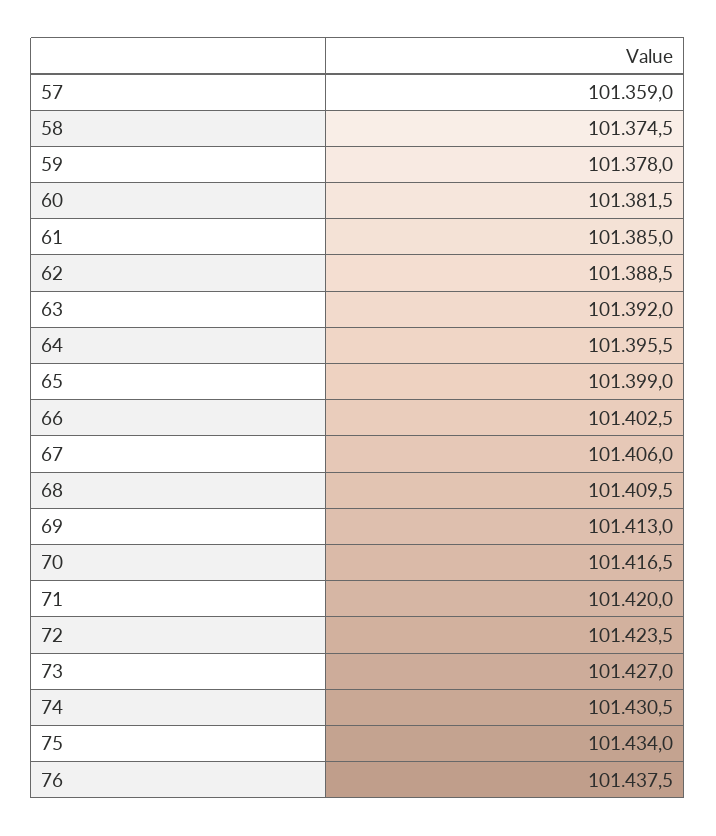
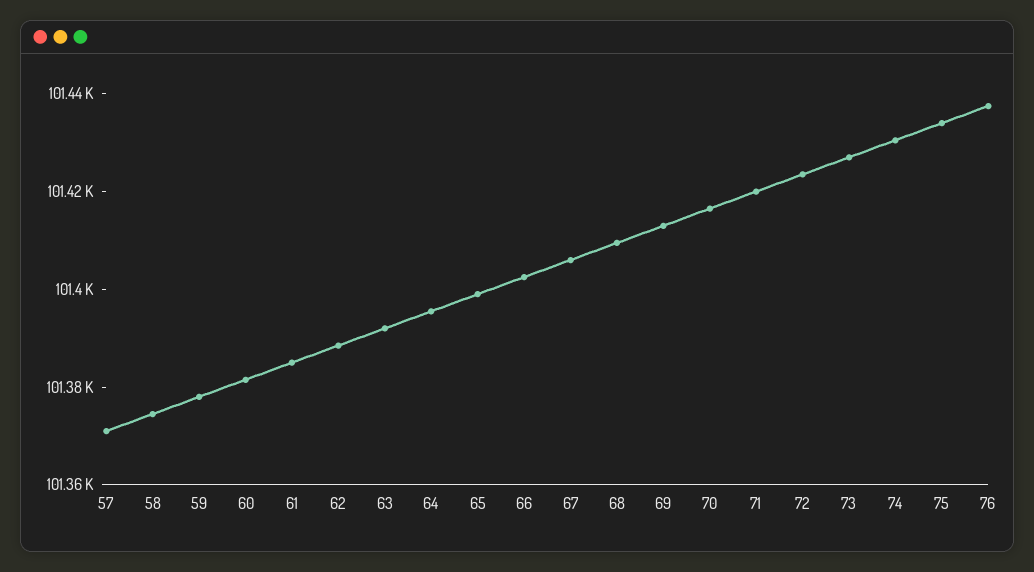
57: 101359 -> 101370

